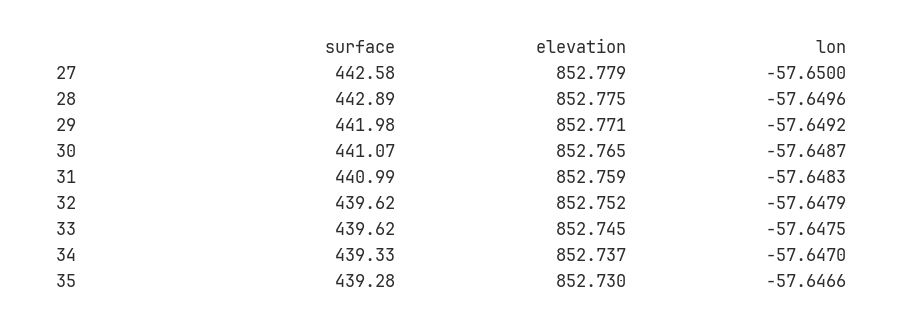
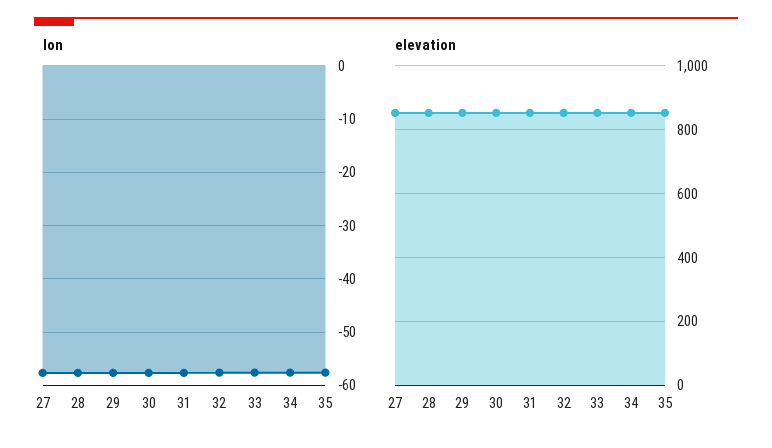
surface, 27: 442.58 -> none
surface, 28: 442.89 -> none
surface, 29: 441.98 -> none
surface, 30: 441.07 -> none
surface, 31: 440.99 -> none
surface, 32: 439.62 -> none
surface, 33: 439.62 -> none
surface, 34: 439.33 -> none
surface, 35: 439.28 -> none

